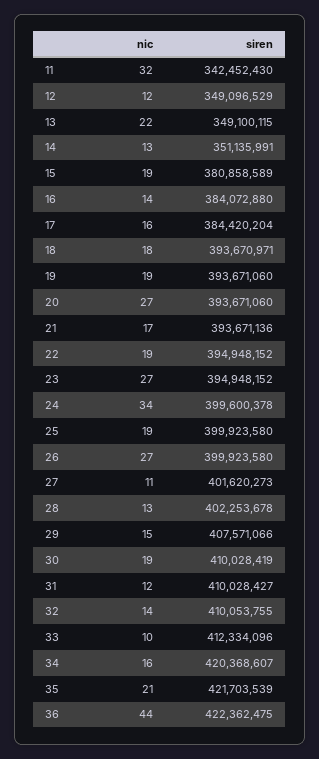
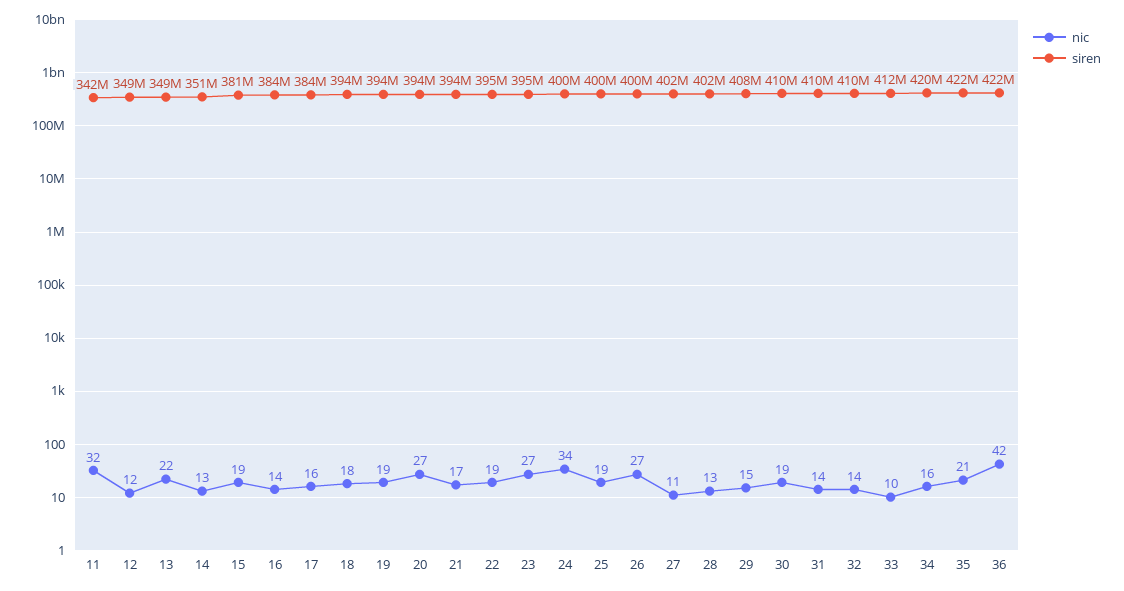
nic, 31: 12 -> 14
nic, 36: 44 -> 42

